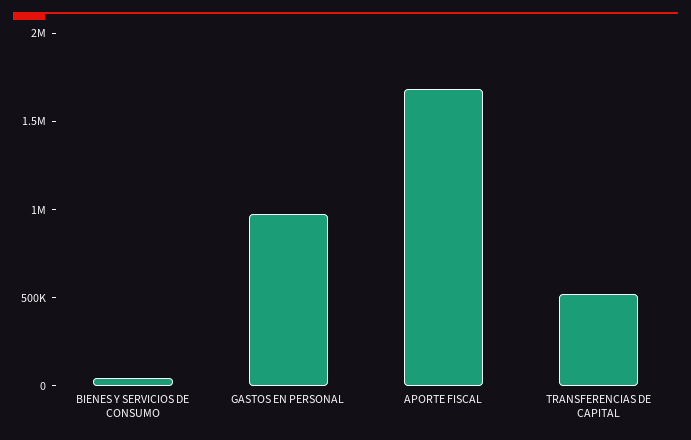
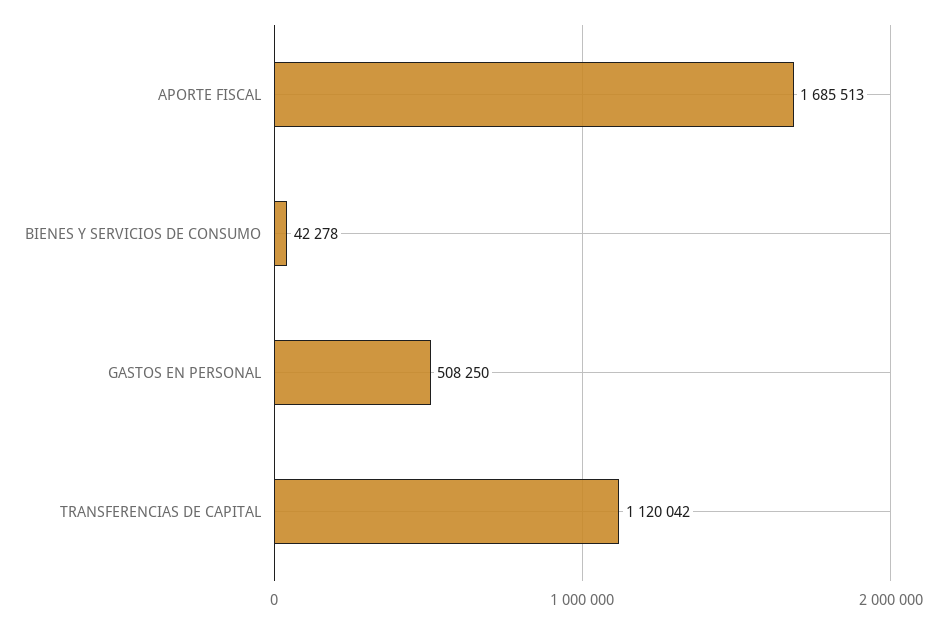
GASTOS EN PERSONAL: 1000000 -> 508250
TRANSFERENCIAS DE CAPITAL: 500000 -> 1120042

